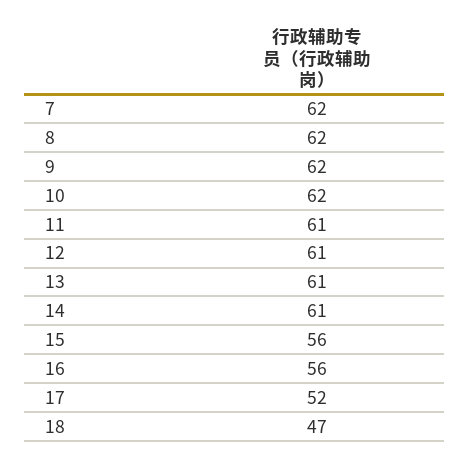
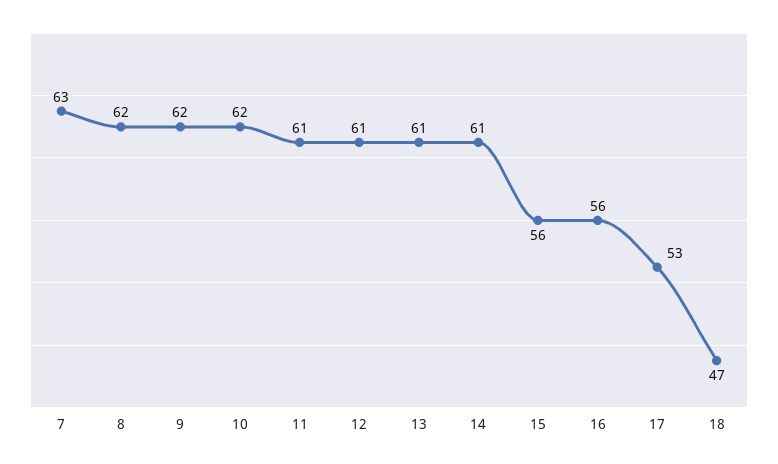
7: 62 -> 63
17: 52 -> 53

